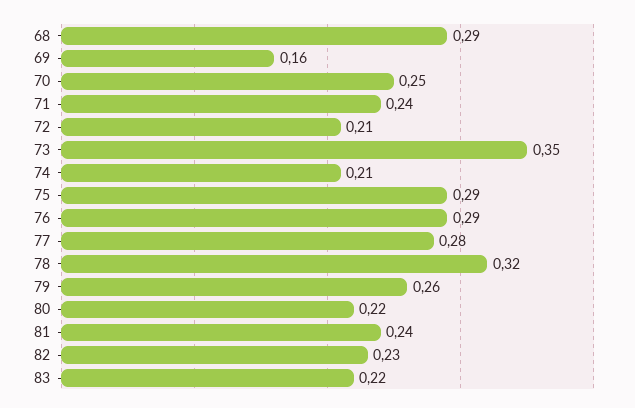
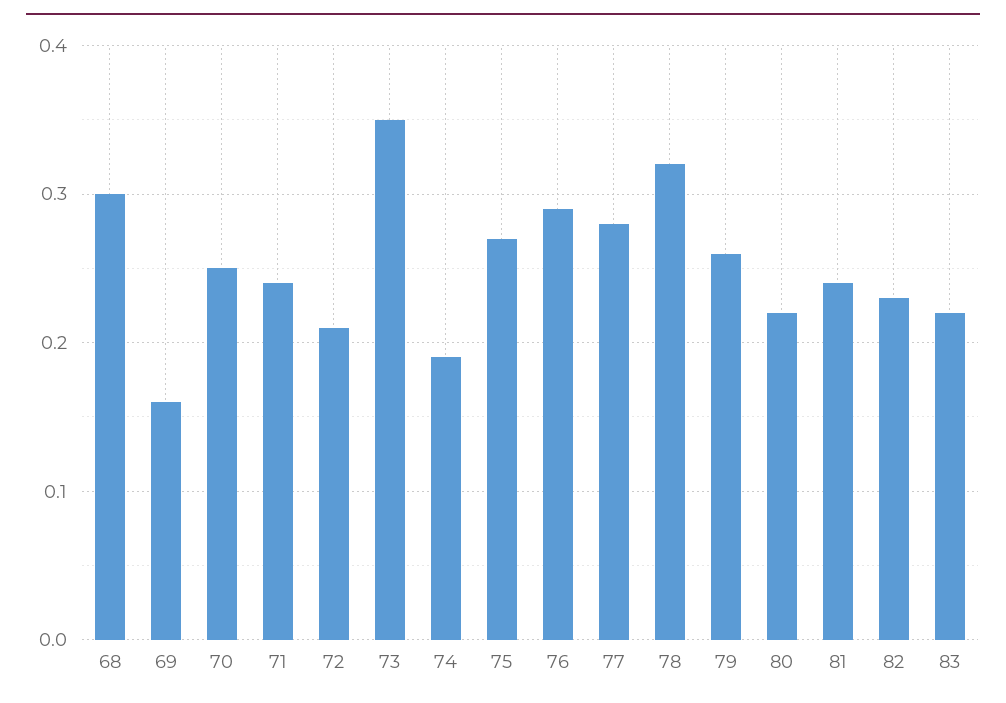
68: 0.29 -> 0.3
74: 0.21 -> 0.19
75: 0.29 -> 0.27

